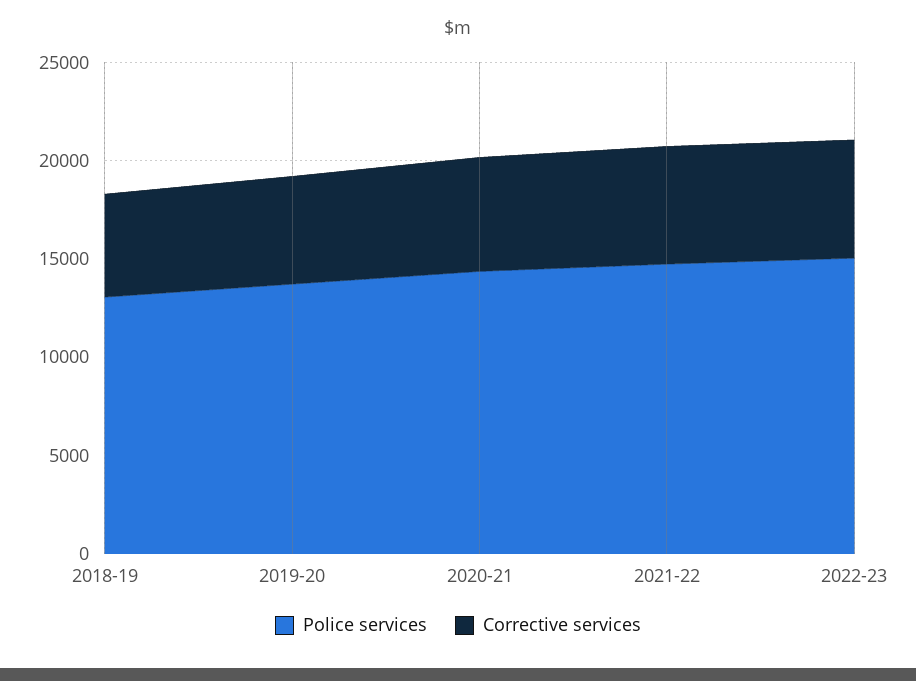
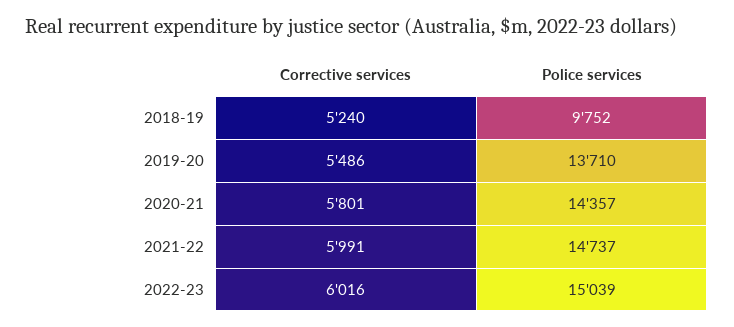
Police services, 2018-19: 13000 -> 9752

